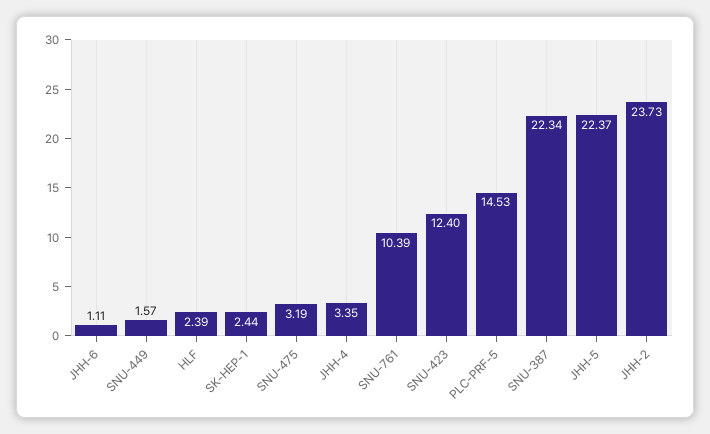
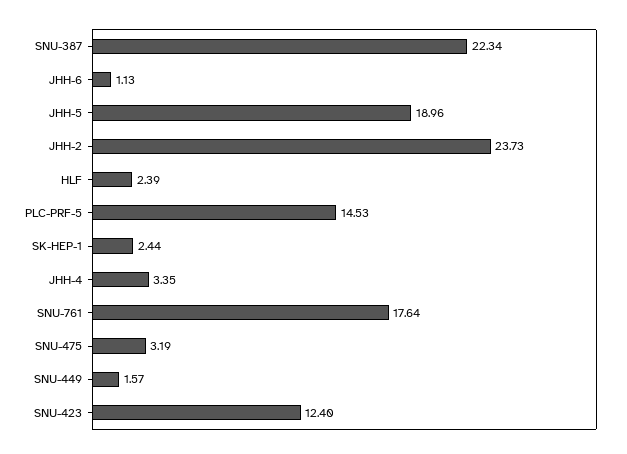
JHH-6: 1.11 -> 1.13
SNU-761: 10.39 -> 17.64
JHH-5: 22.37 -> 18.96

